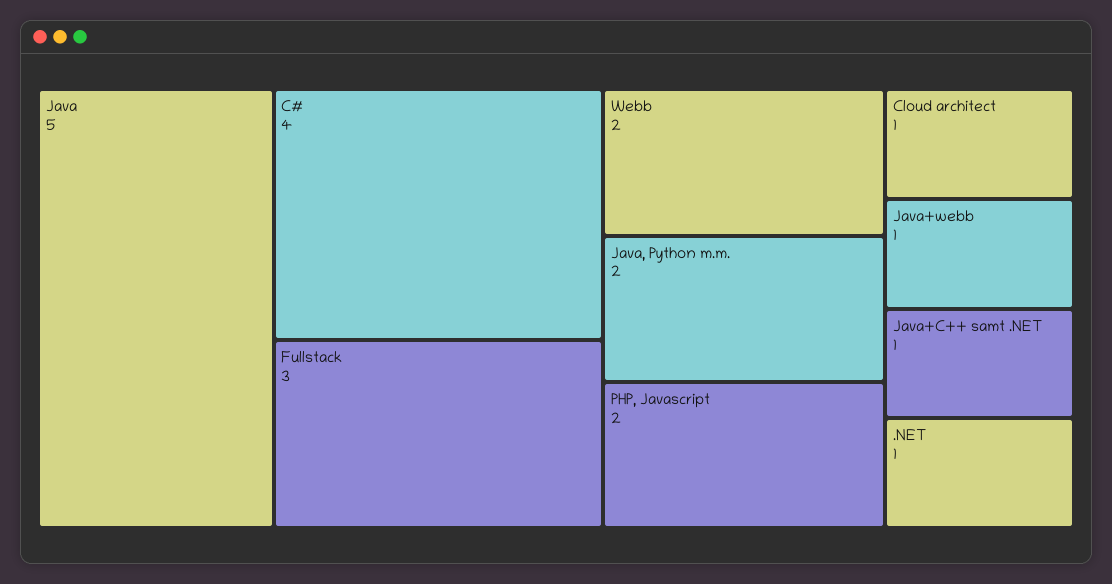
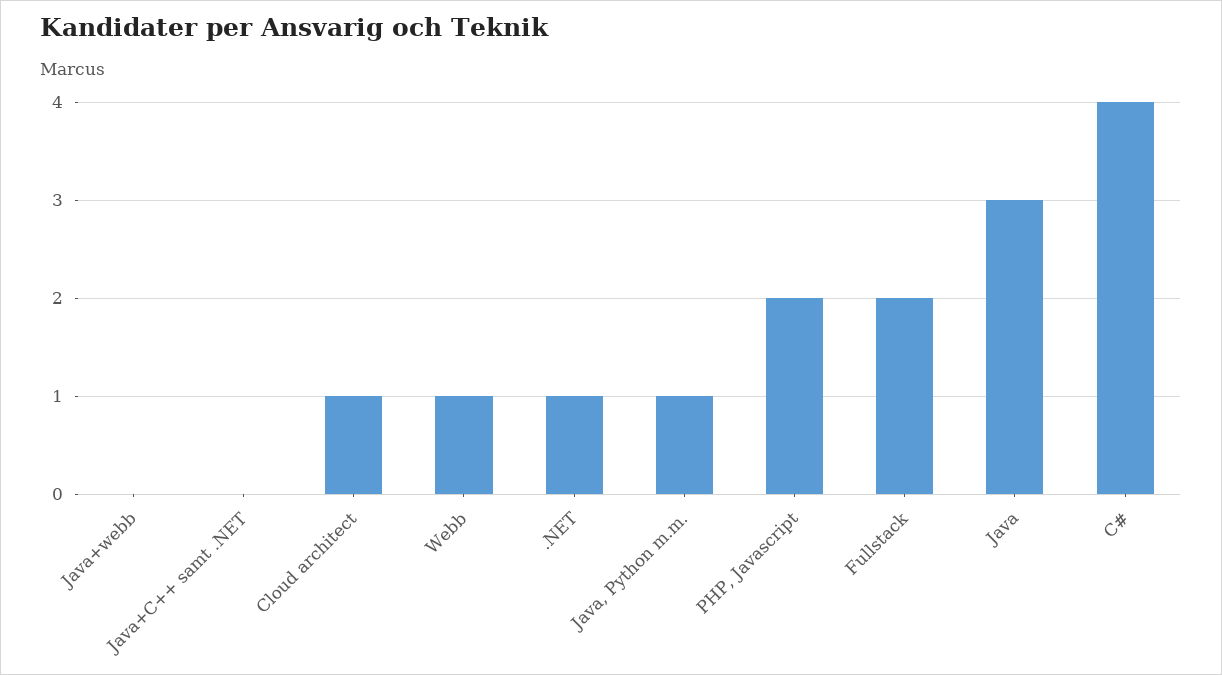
Java: 5 -> 3
Fullstack: 3 -> 2
Webb: 2 -> 1
Java, Python m.m.: 2 -> 1
Java+webb: 1 -> 0
Java+C++ samt .NET: 1 -> 0

